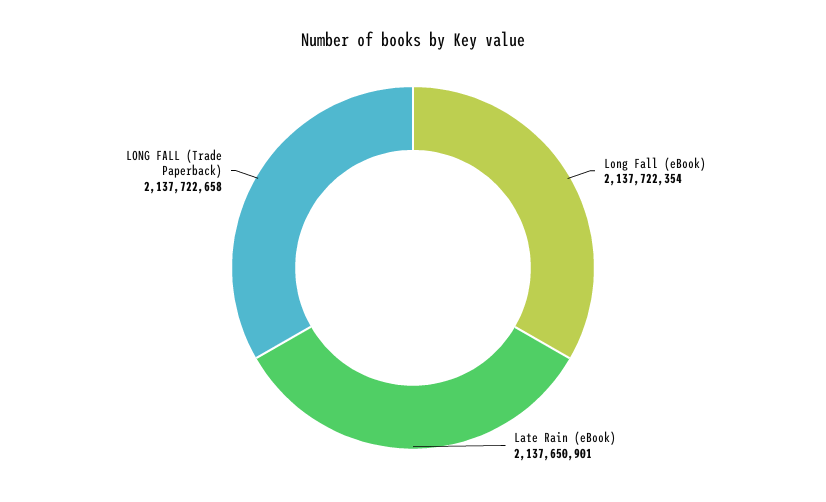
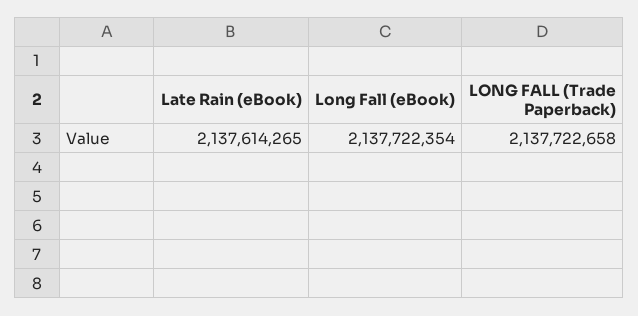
Late Rain (eBook): 2137650901 -> 2137614265

